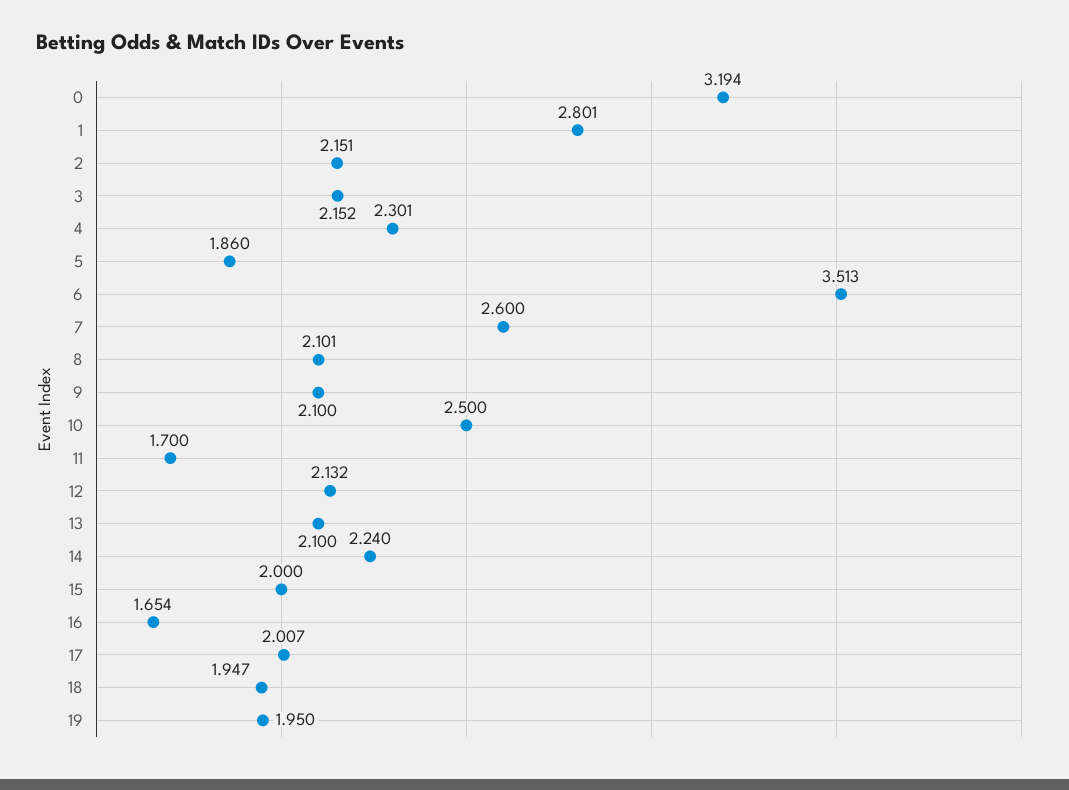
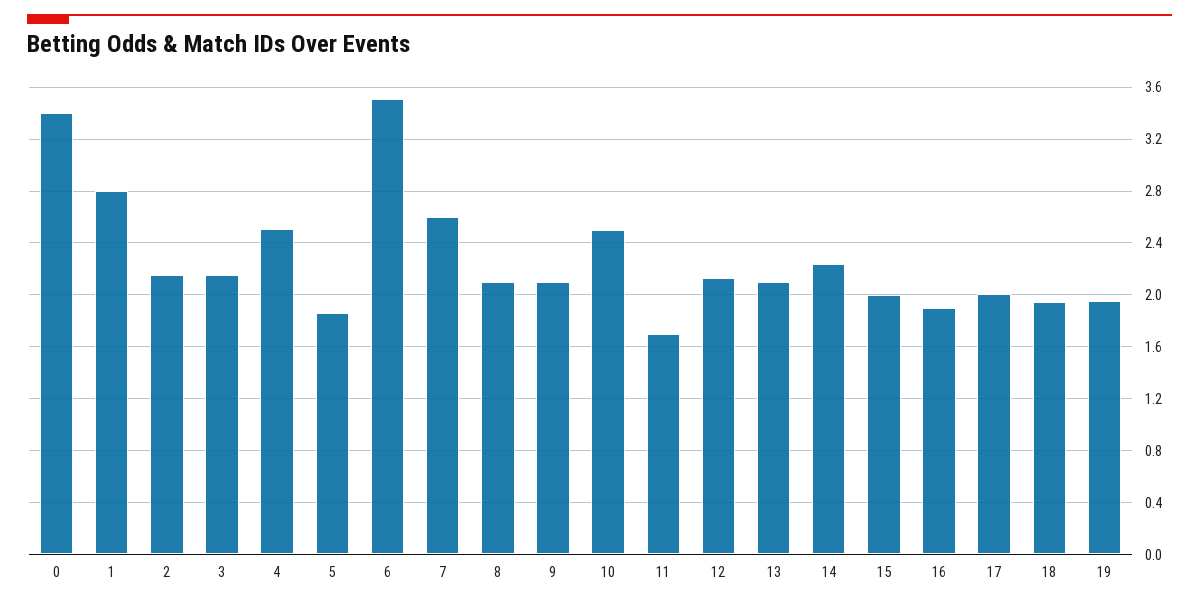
0: 3.194 -> 3.4
4: 2.301 -> 2.5
16: 1.654 -> 1.9

